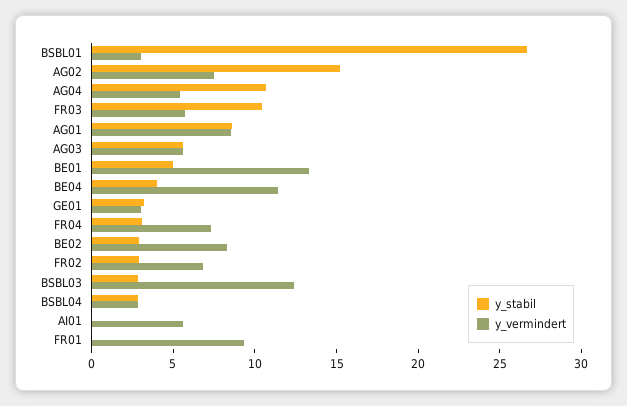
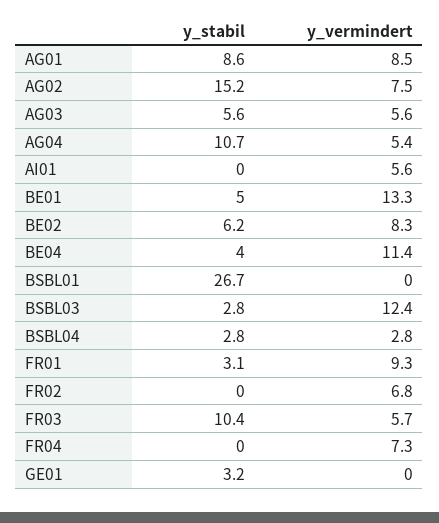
y_vermindert, BSBL01: 3 -> 0
y_vermindert, GE01: 3 -> 0
y_stabil, FR04: 3 -> 0
y_stabil, BE02: 3 -> 6.2
y_stabil, FR02: 3 -> 0
y_stabil, FR01: 0 -> 3.1

